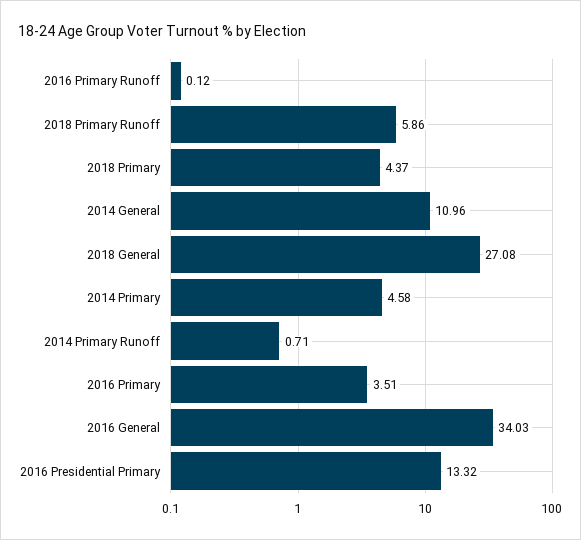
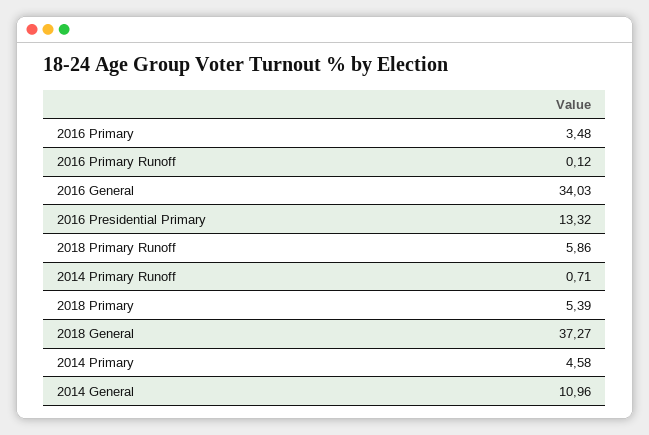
2018 Primary: 4.37 -> 5.39
2018 General: 27.08 -> 37.27
2016 Primary: 3.51 -> 3.48

